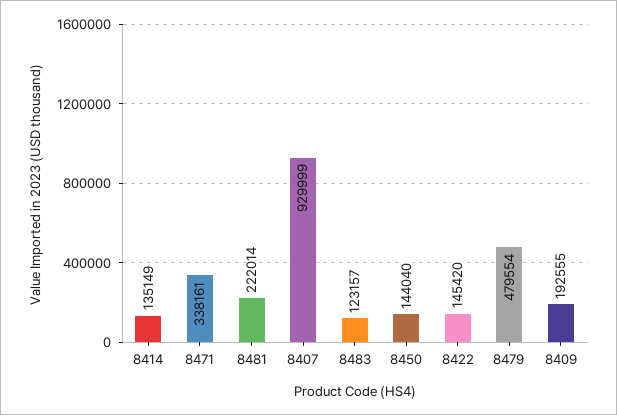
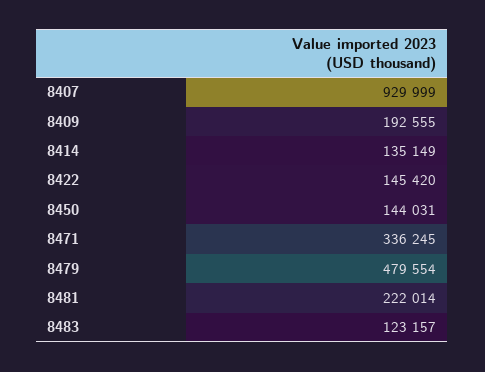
8471: 338161 -> 336245
8450: 144040 -> 144031

